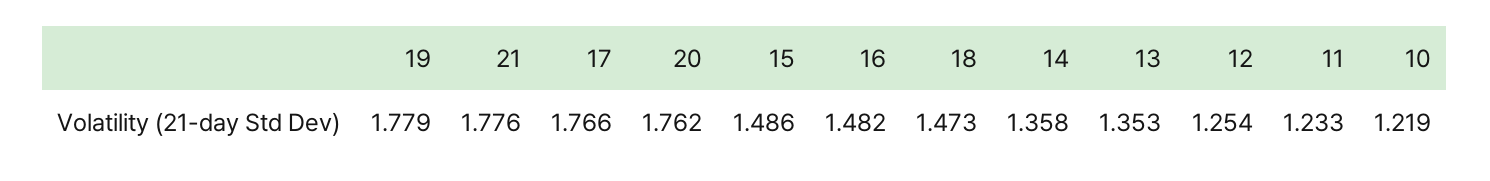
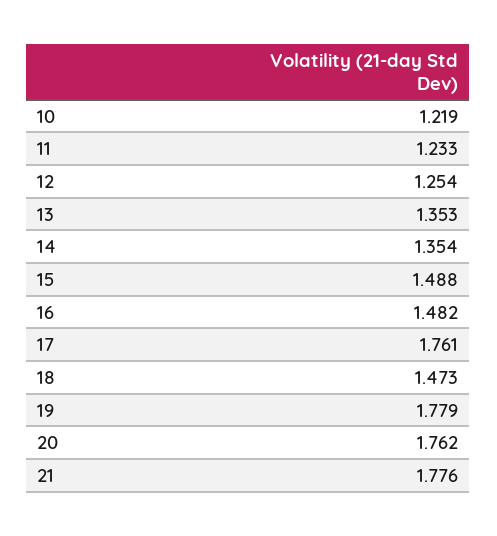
17: 1.766 -> 1.761
15: 1.486 -> 1.488
14: 1.358 -> 1.354

